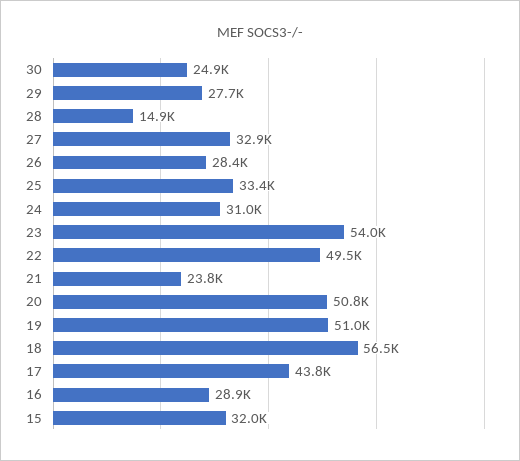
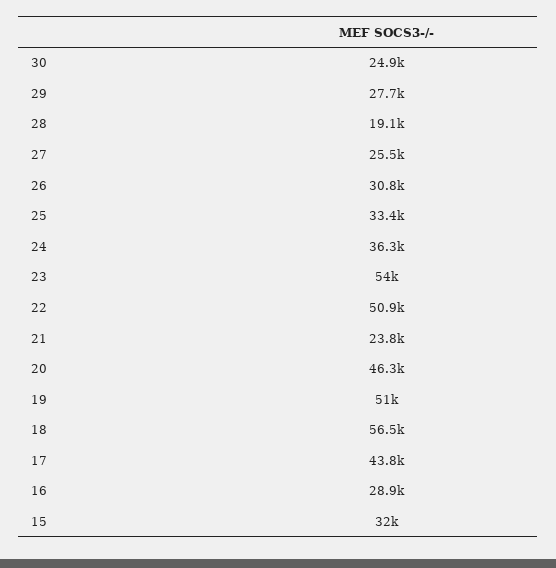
28: 14900 -> 19100
27: 32900 -> 25500
26: 28400 -> 30800
24: 31000 -> 36300
22: 49500 -> 50900
20: 50800 -> 46300

